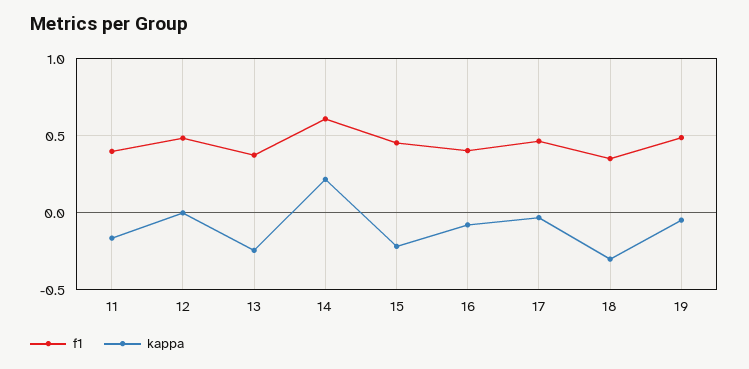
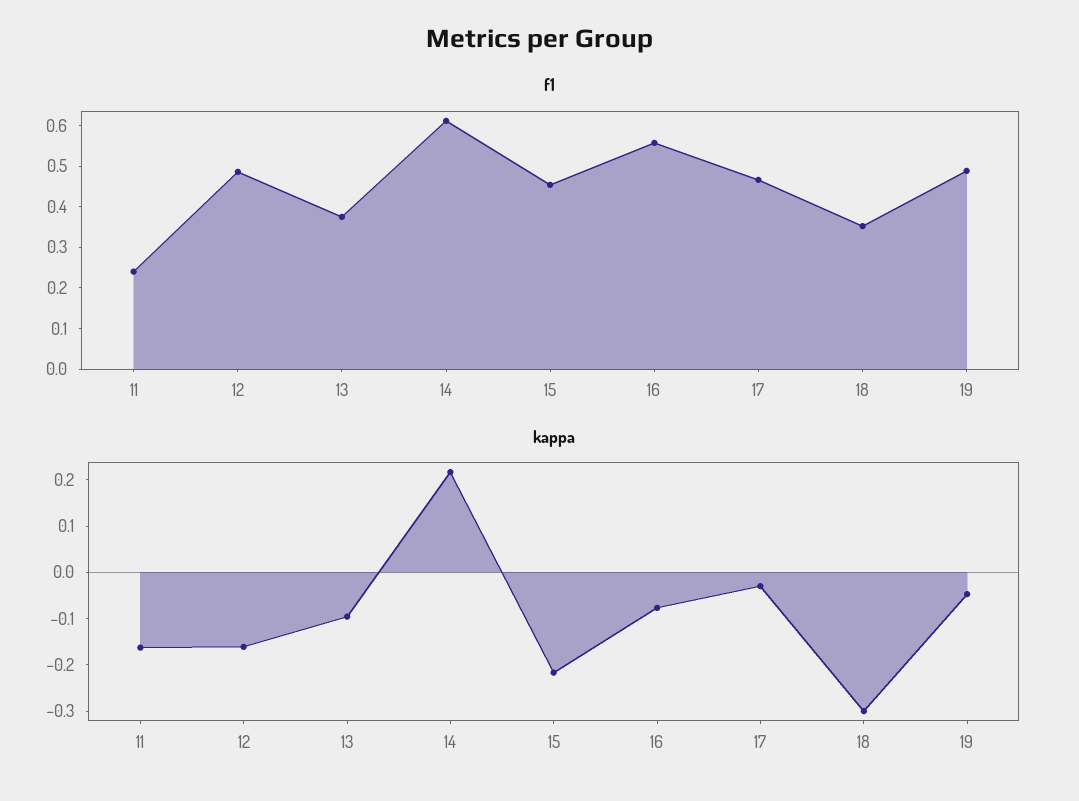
f1, 11: 0.4 -> 0.24
kappa, 12: 0 -> -0.16
kappa, 13: -0.25 -> -0.1
f1, 16: 0.4 -> 0.56

